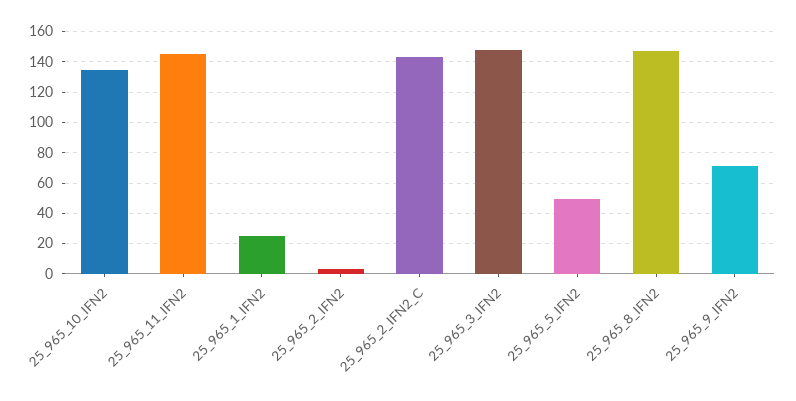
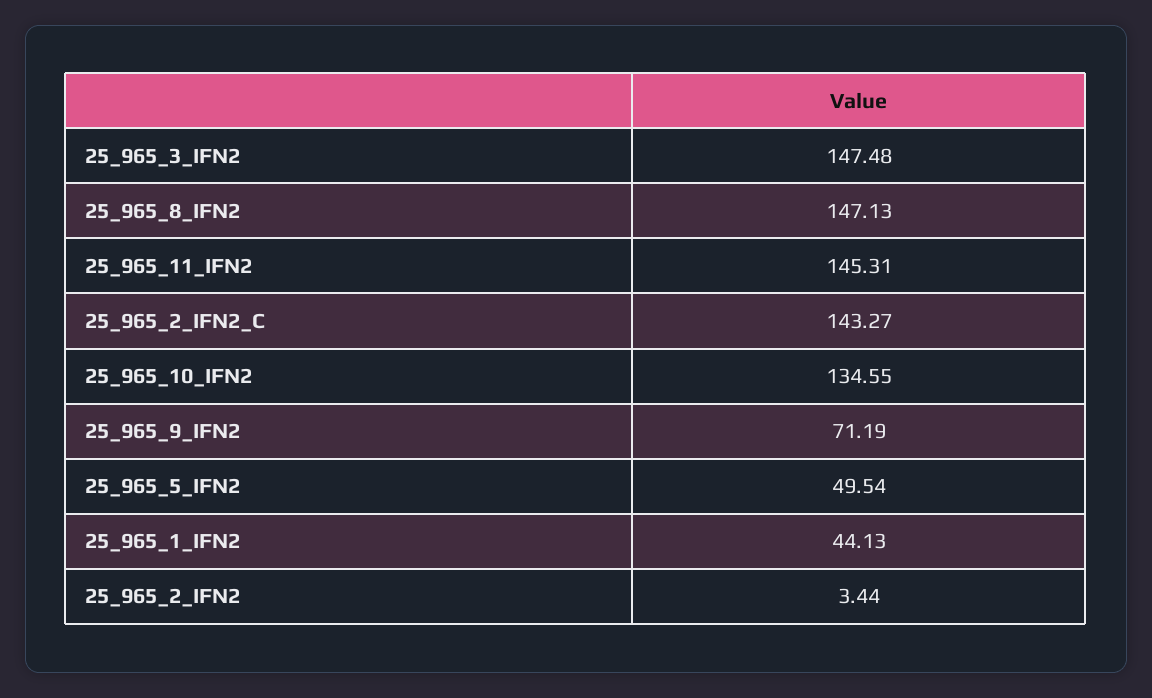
25_965_1_IFN2: 25 -> 44.13

